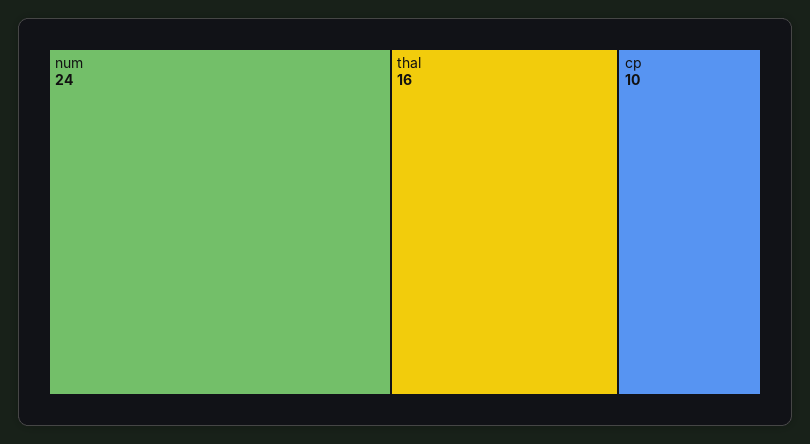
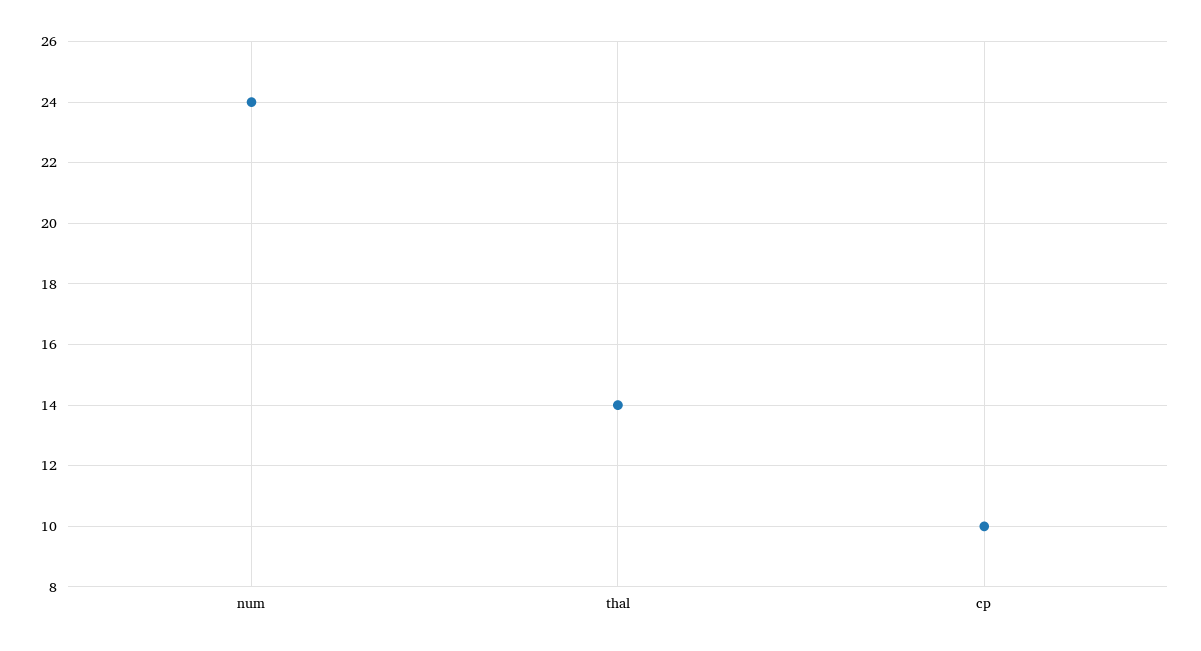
thal: 16 -> 14

